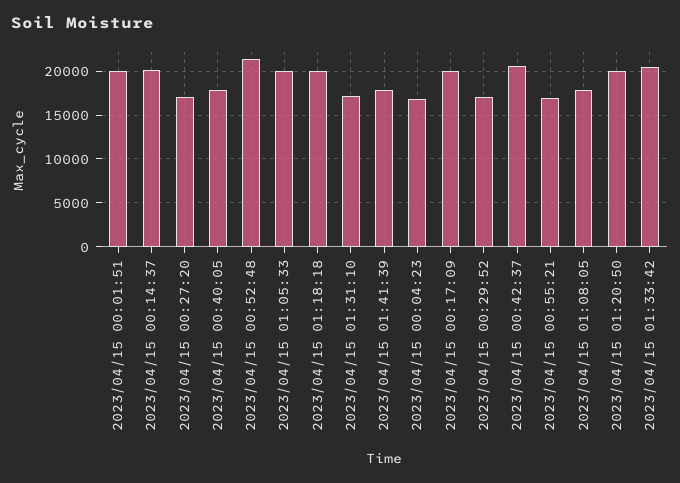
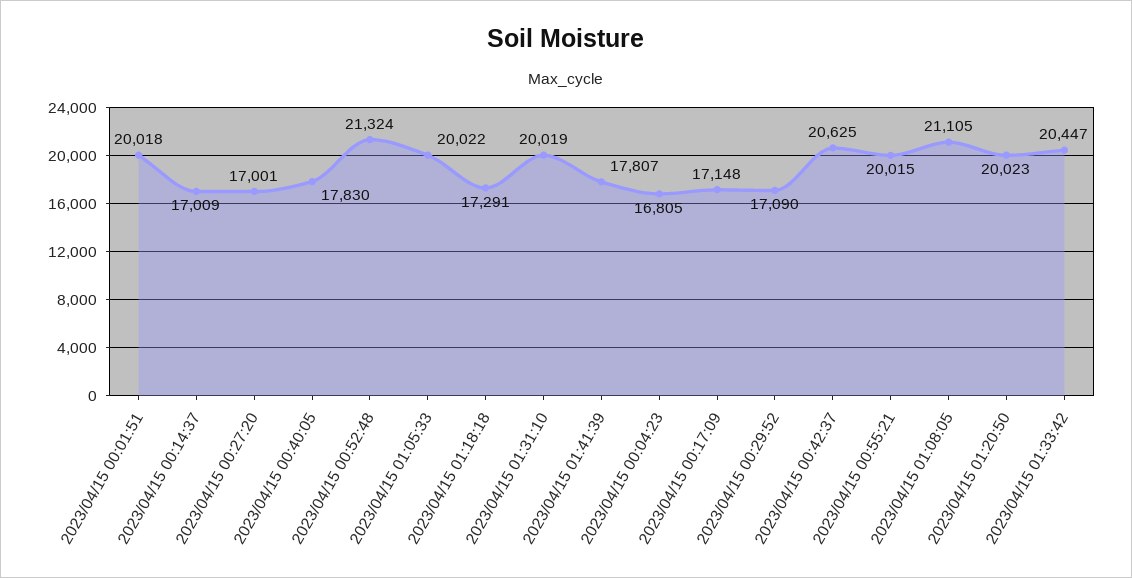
2023/04/15 00:14:37: 20000 -> 17009
2023/04/15 01:18:18: 20000 -> 17291
2023/04/15 01:31:10: 17000 -> 20019
2023/04/15 00:17:09: 20000 -> 17148
2023/04/15 00:55:21: 17000 -> 20015
2023/04/15 01:08:05: 18000 -> 21105

